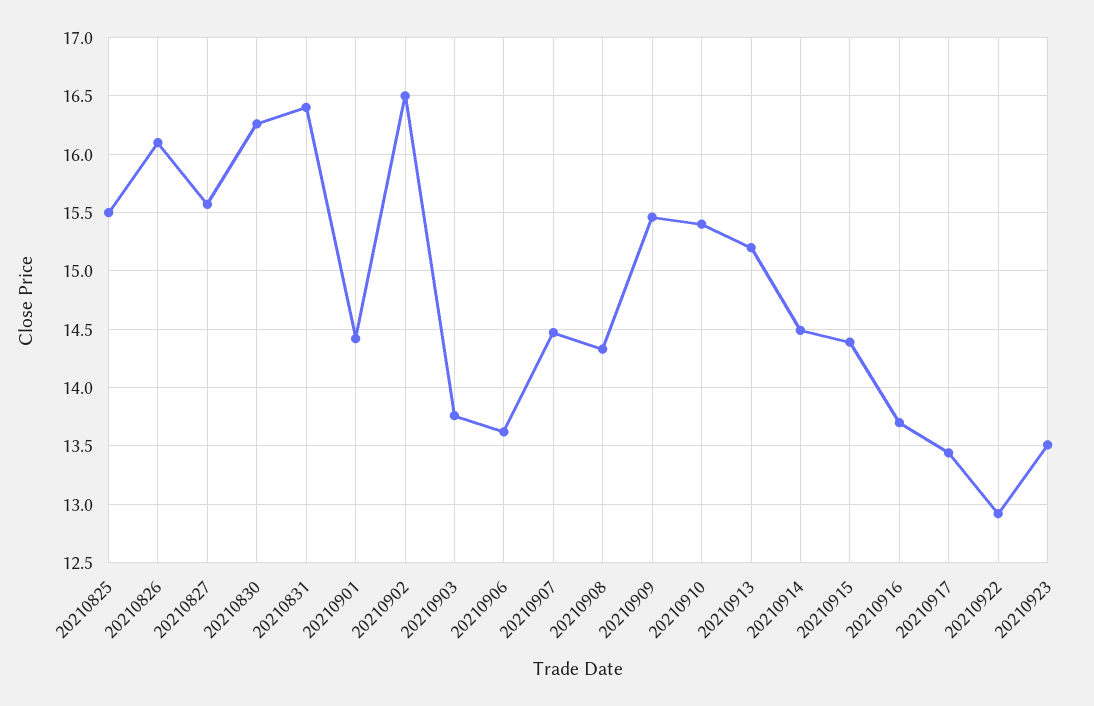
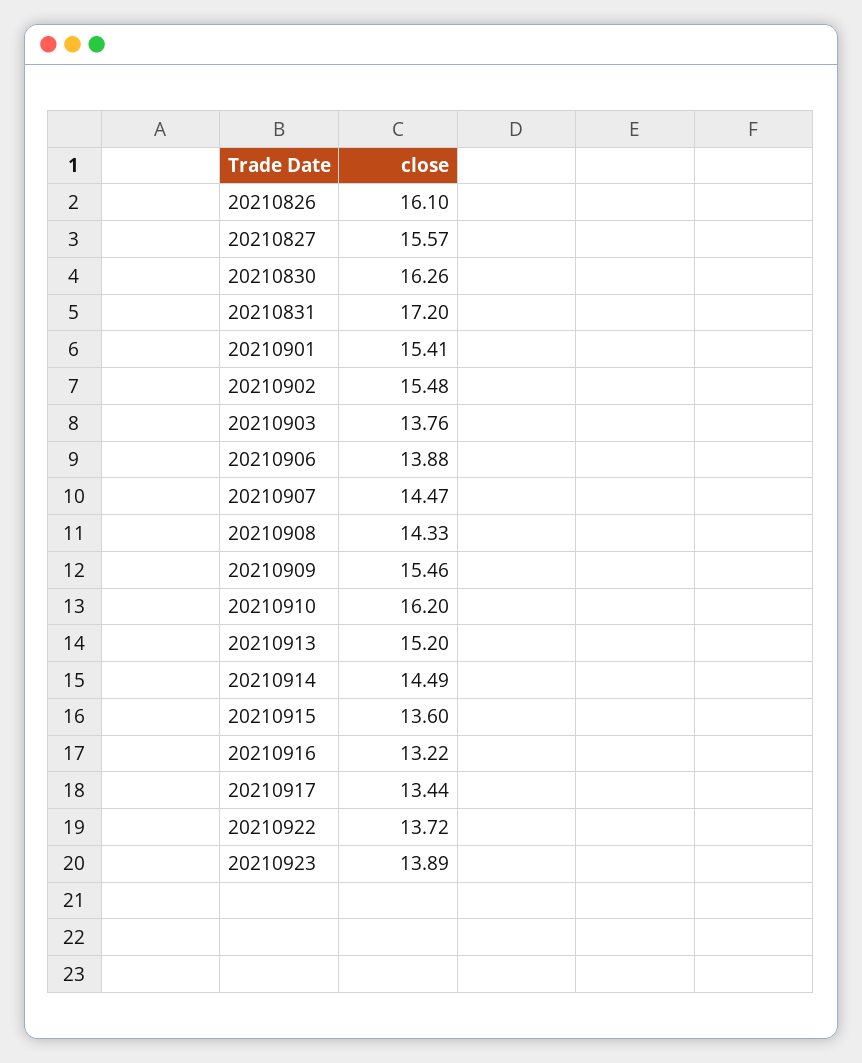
20210825: 15.5 -> none
20210831: 16.4 -> 17.2
20210901: 14.4 -> 15.41
20210902: 16.5 -> 15.48
20210906: 13.6 -> 13.88
20210910: 15.4 -> 16.2
20210915: 14.4 -> 13.6
20210916: 13.7 -> 13.22
20210922: 12.9 -> 13.72
20210923: 13.5 -> 13.89

